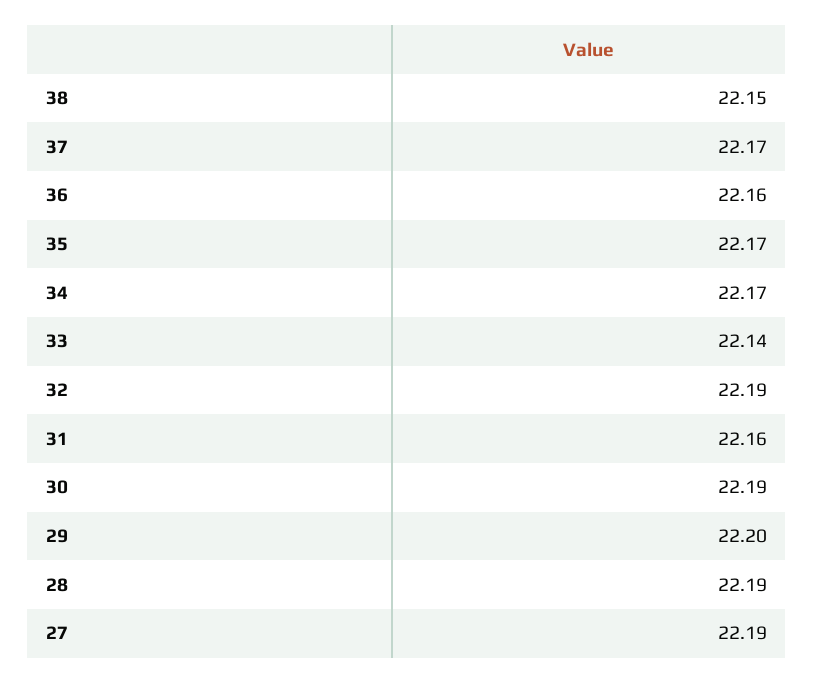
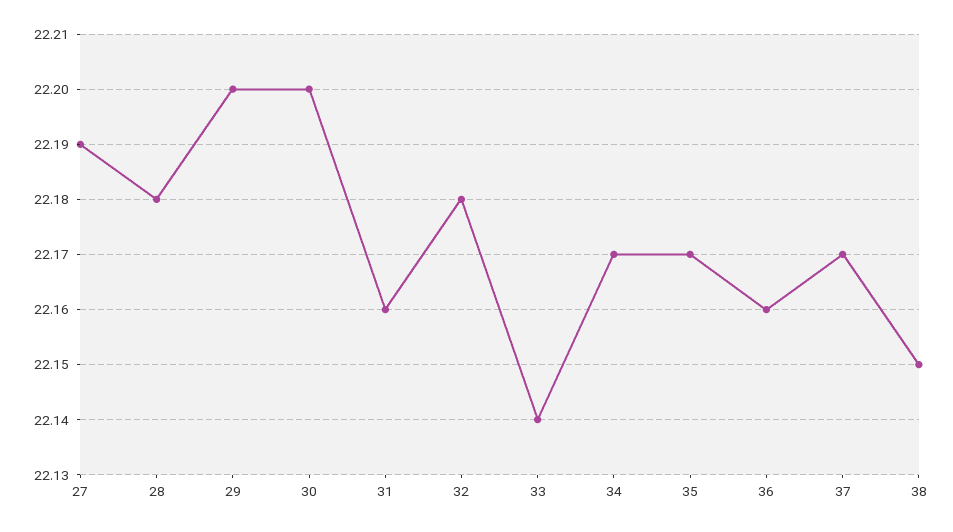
32: 22.19 -> 22.18
30: 22.19 -> 22.2
28: 22.19 -> 22.18

